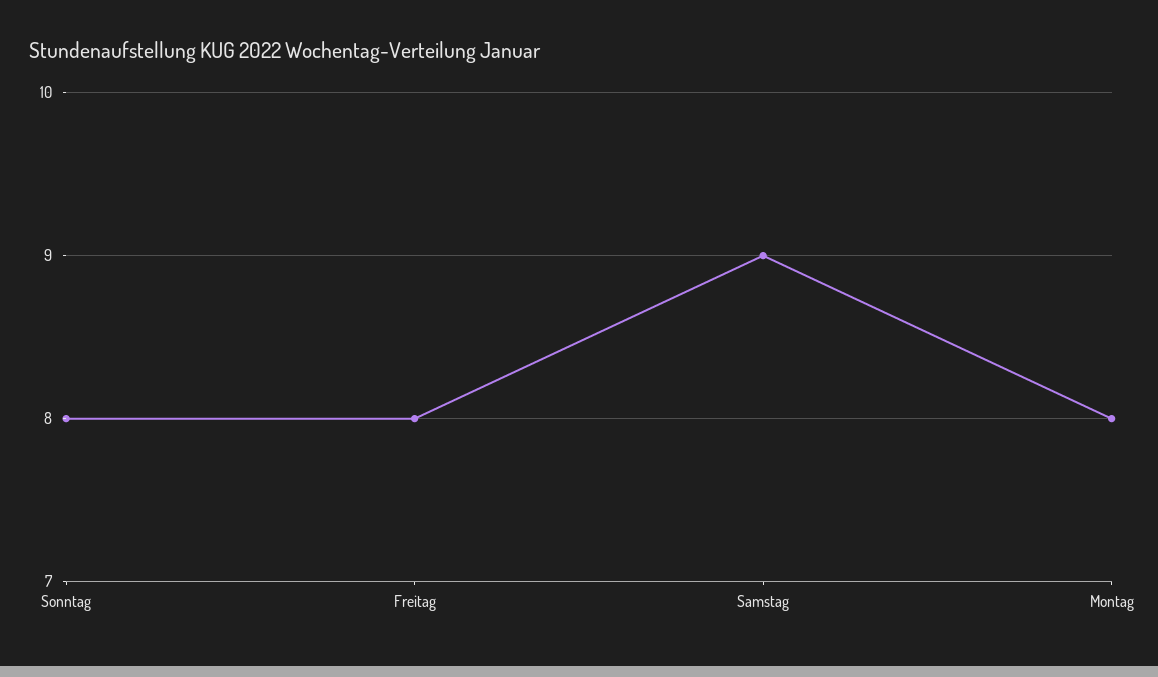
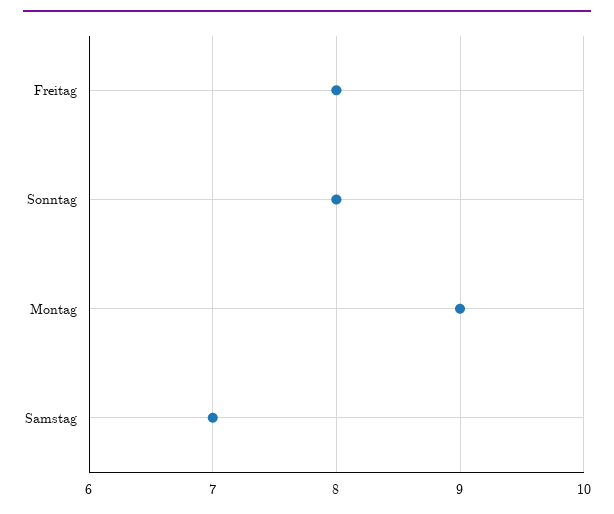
Samstag: 9 -> 7
Montag: 8 -> 9

